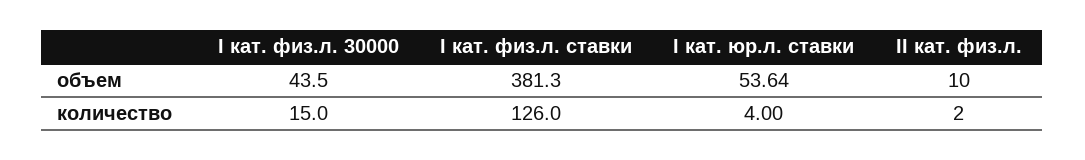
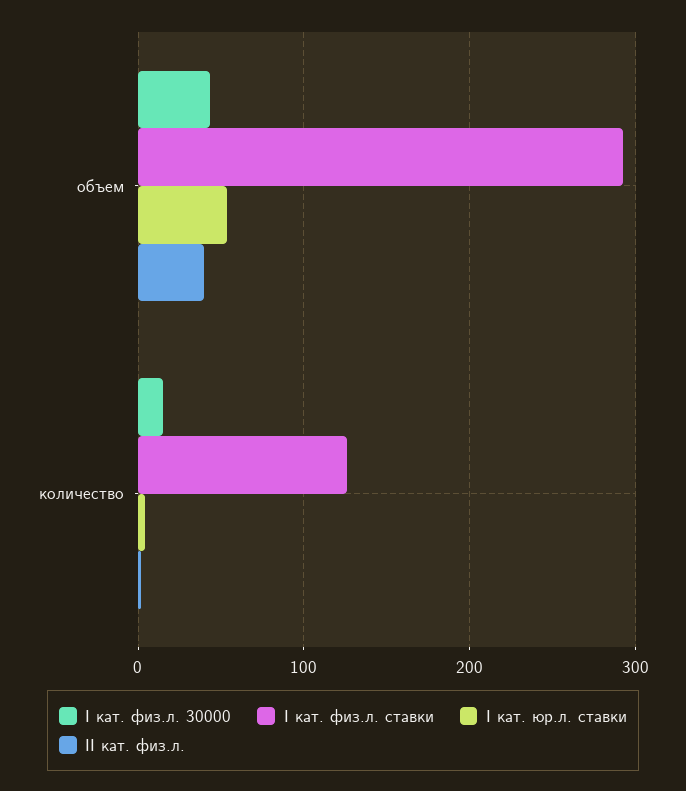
I кат. физ.л. ставки, объем: 381.3 -> 290
II кат. физ.л., объем: 10 -> 40

